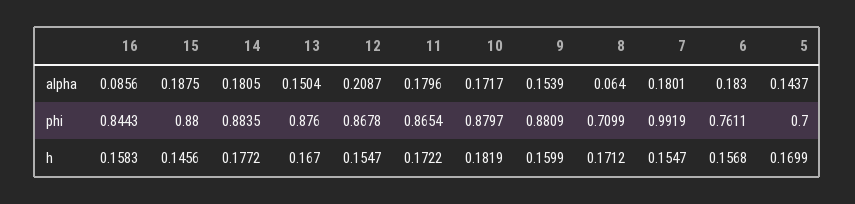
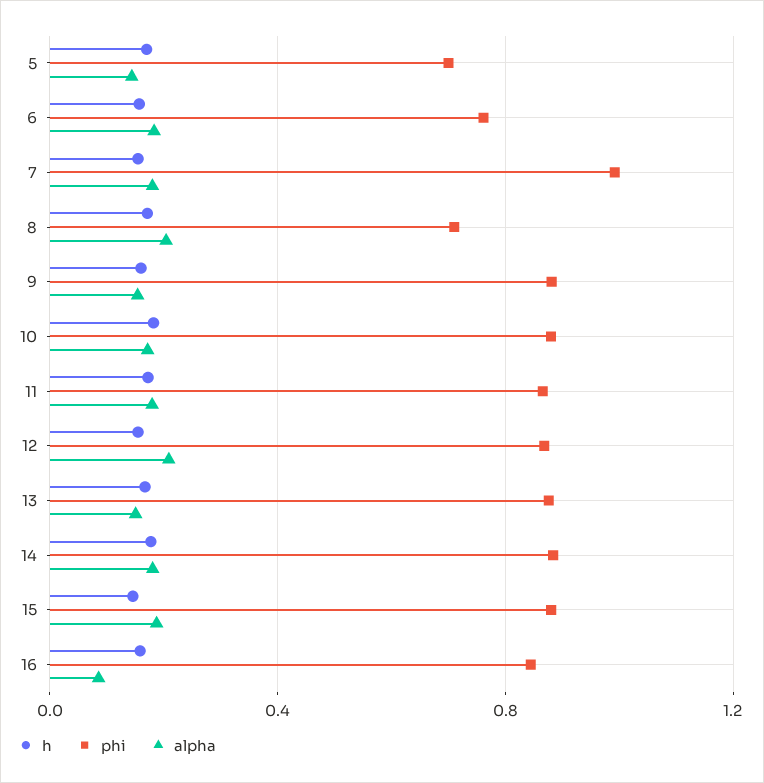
alpha, 8: 0.064 -> 0.2

